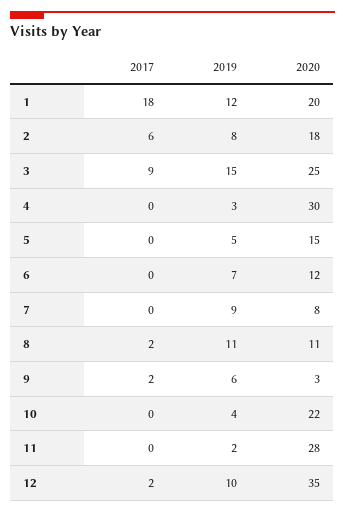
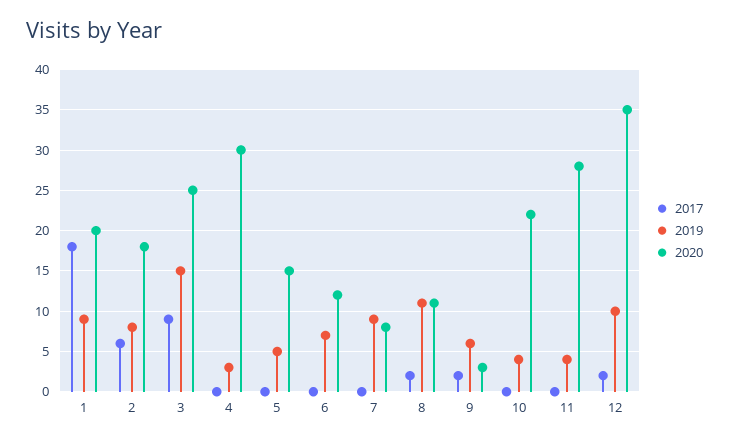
2019, 1: 12 -> 9
2019, 11: 2 -> 4

